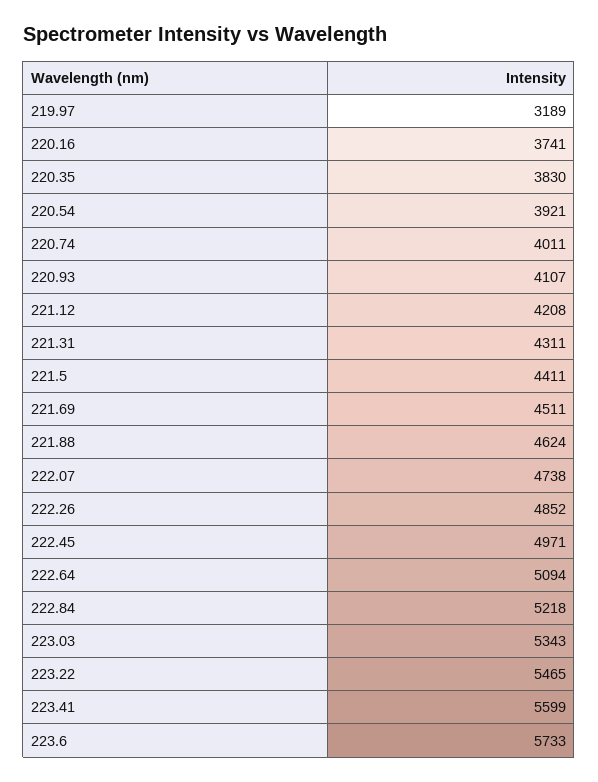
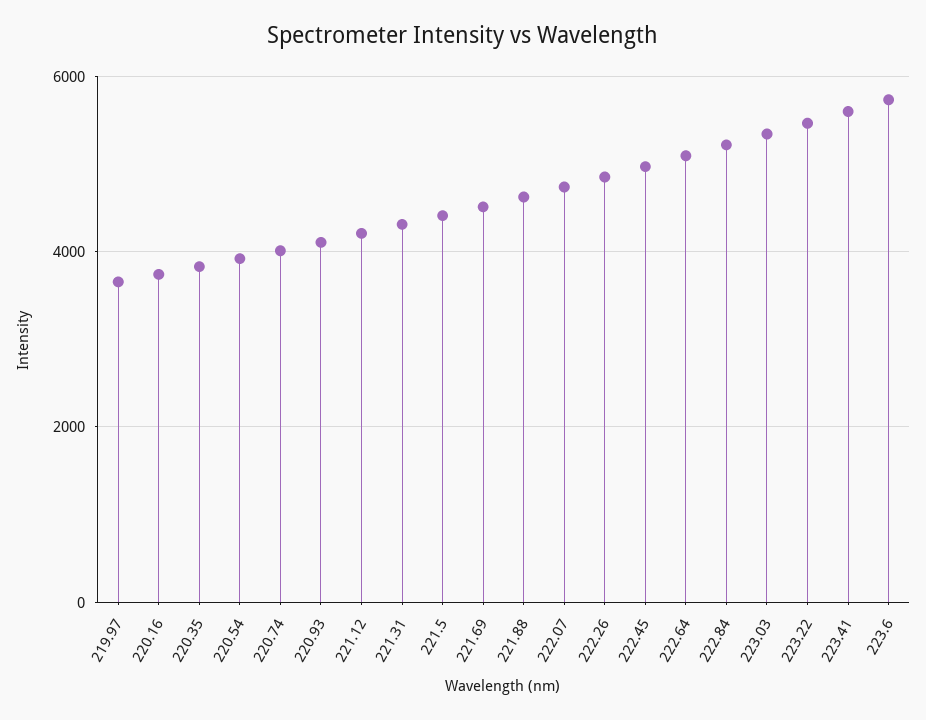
219.97: 3189 -> 3600

